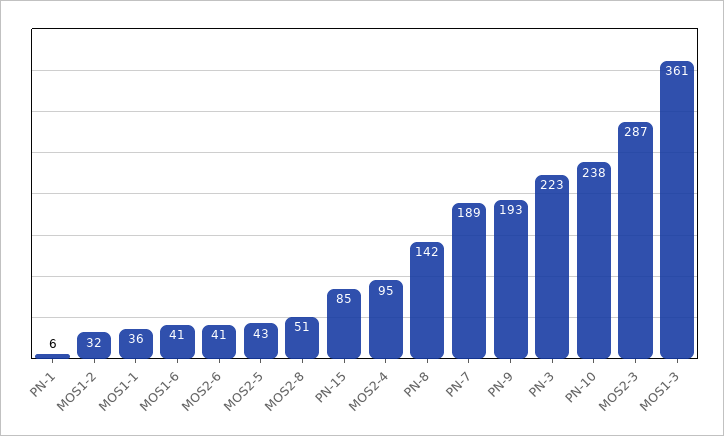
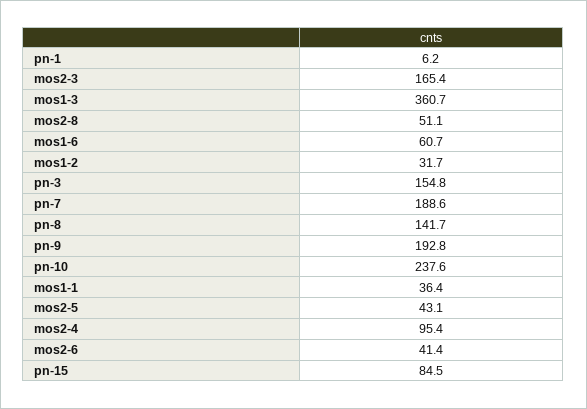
MOS1-6: 41 -> 60.7
PN-3: 223 -> 154.8
MOS2-3: 287 -> 165.4

